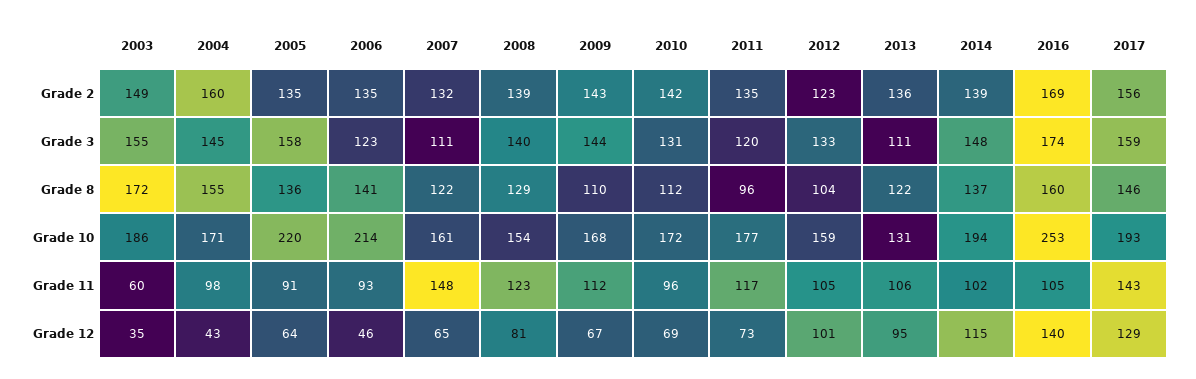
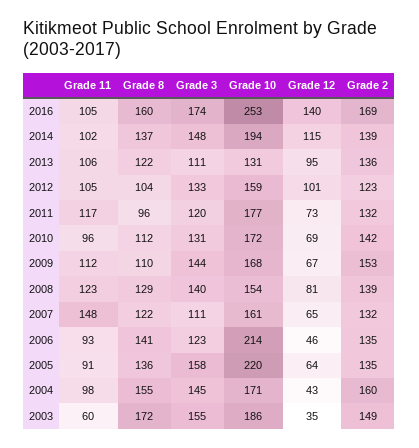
2009, Grade 2: 143 -> 153
2011, Grade 2: 135 -> 132
2017, Grade 2: 156 -> none
2017, Grade 3: 159 -> none
2017, Grade 8: 146 -> none
2017, Grade 10: 193 -> none
2017, Grade 11: 143 -> none
2017, Grade 12: 129 -> none

